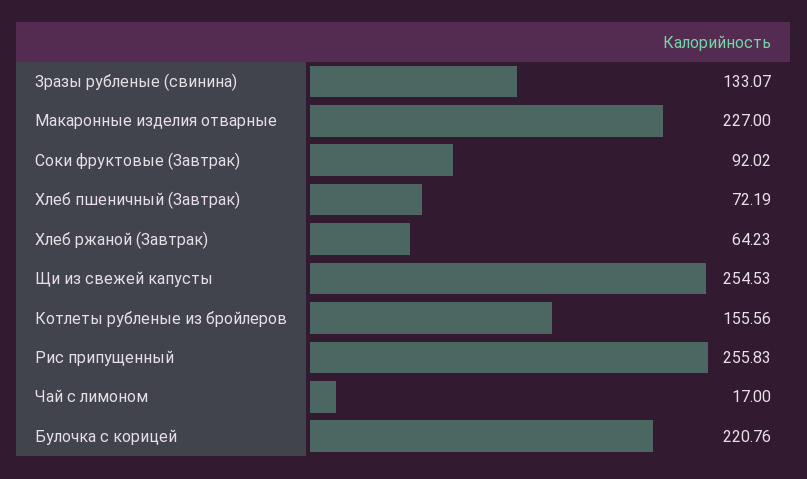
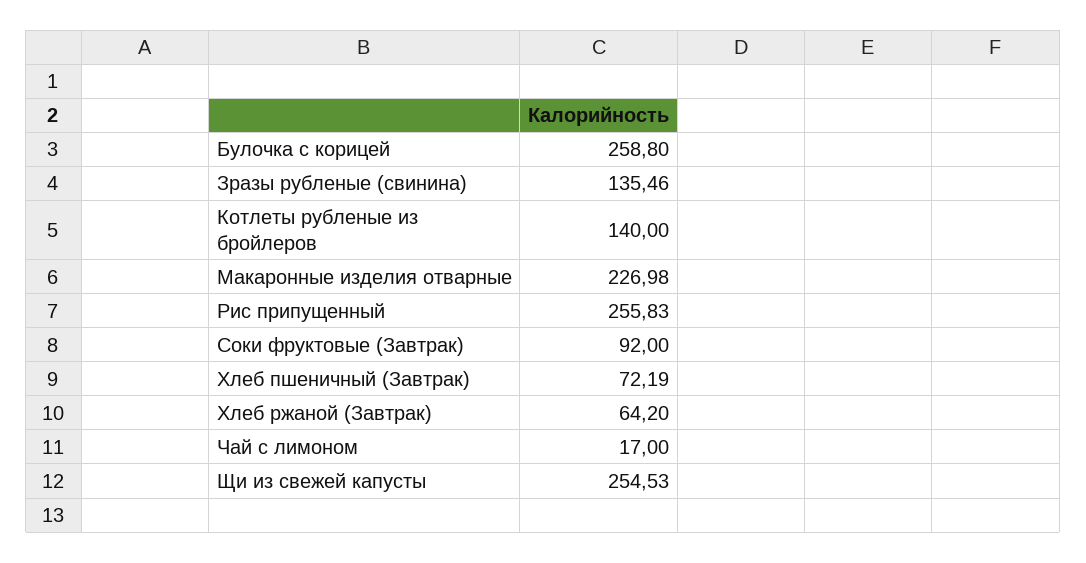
Зразы рубленые (свинина): 133.07 -> 135.46
Макаронные изделия отварные: 227 -> 226.98
Соки фруктовые (Завтрак): 92.02 -> 92
Хлеб ржаной (Завтрак): 64.23 -> 64.2
Котлеты рубленые из бройлеров: 155.56 -> 140
Булочка с корицей: 220.76 -> 258.8

